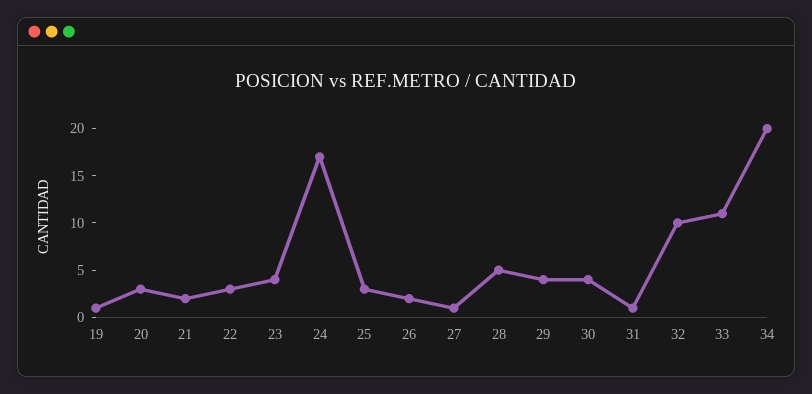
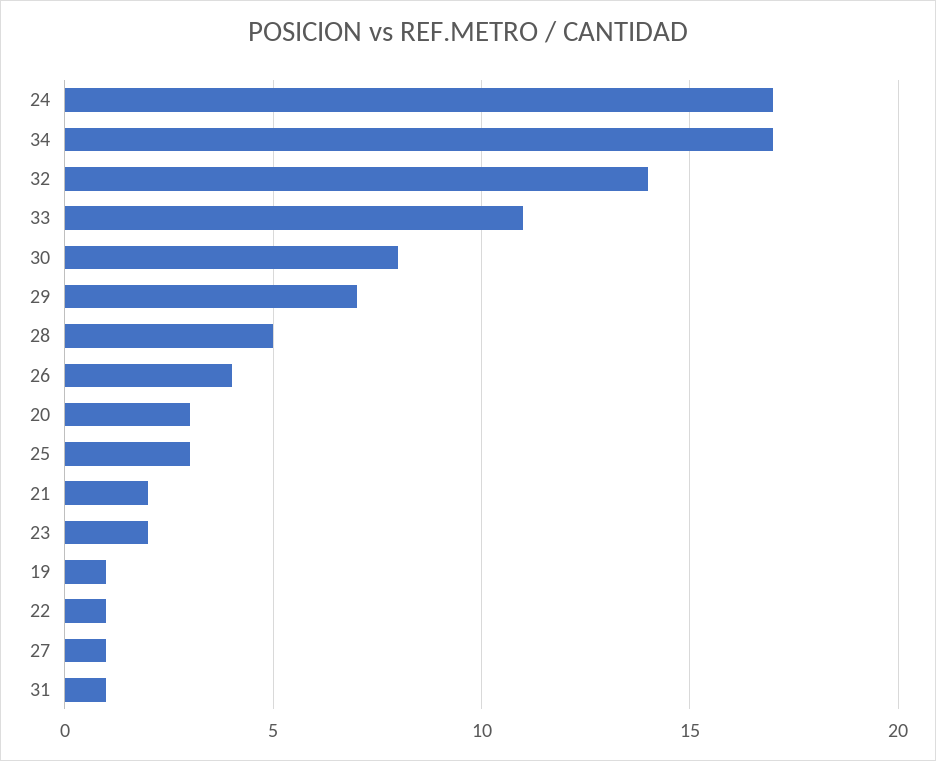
22: 3 -> 1
23: 4 -> 2
26: 2 -> 4
29: 4 -> 7
30: 4 -> 8
32: 10 -> 14
34: 20 -> 17

